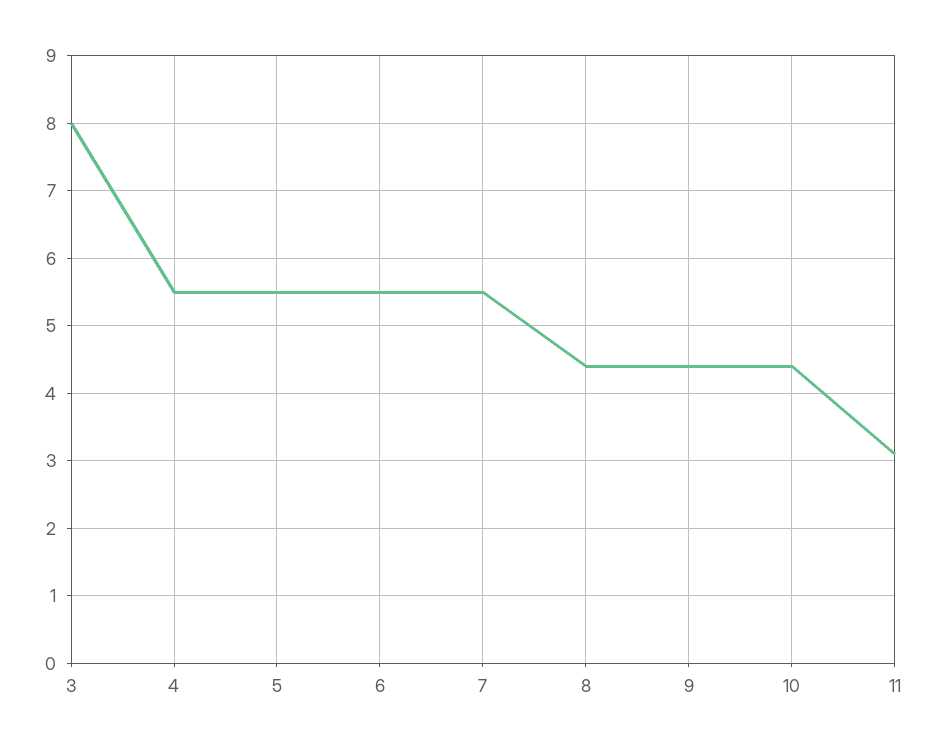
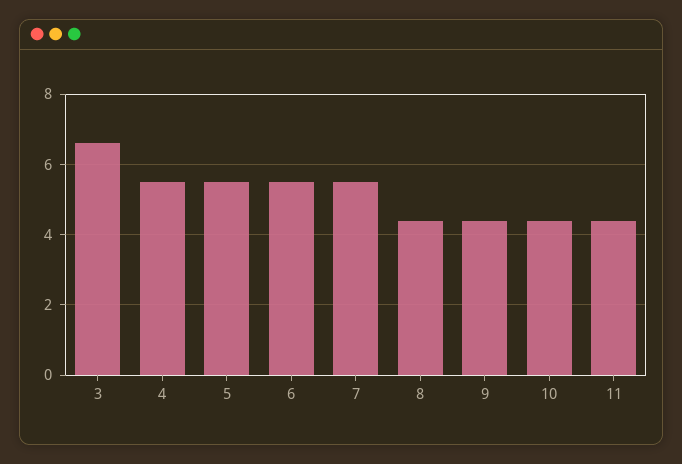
3: 8 -> 6.5
11: 3.1 -> 4.5

